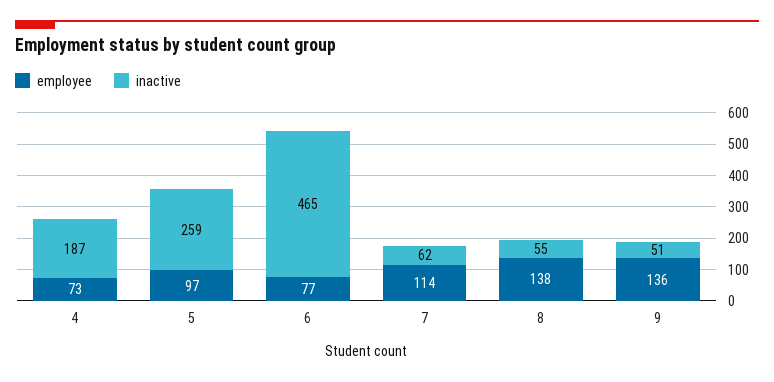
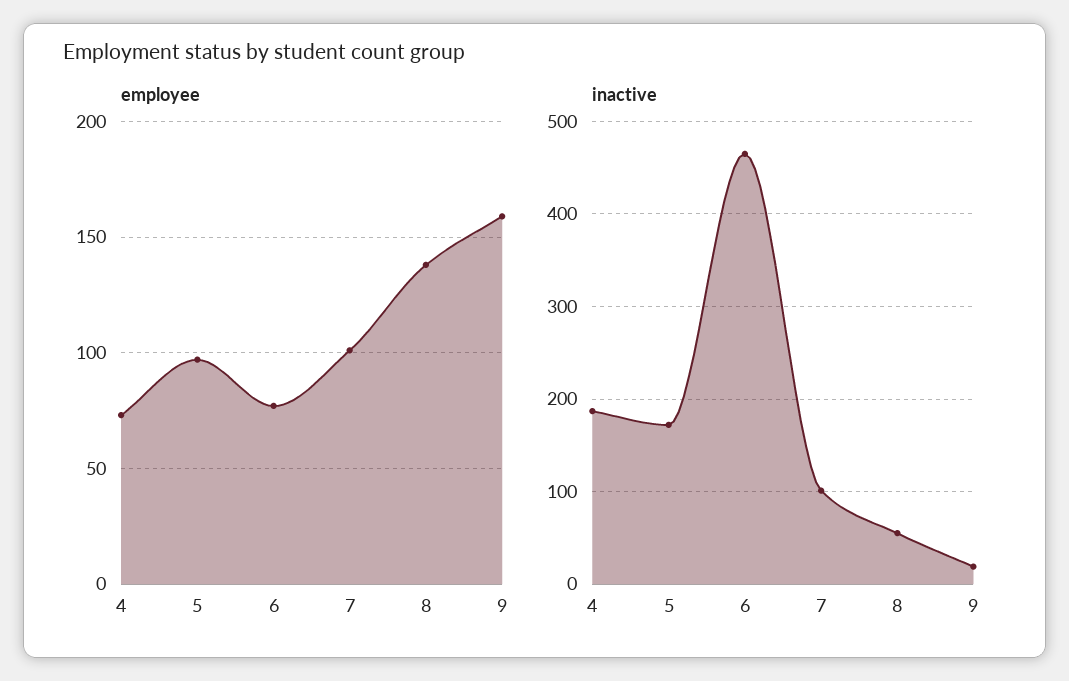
inactive, 5: 259 -> 170
employee, 7: 114 -> 100
inactive, 7: 62 -> 100
employee, 9: 136 -> 160
inactive, 9: 51 -> 20

